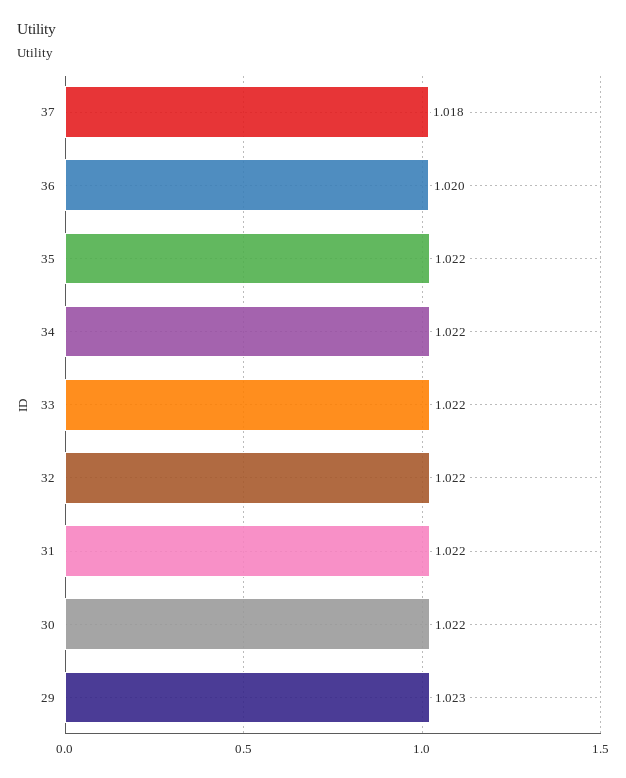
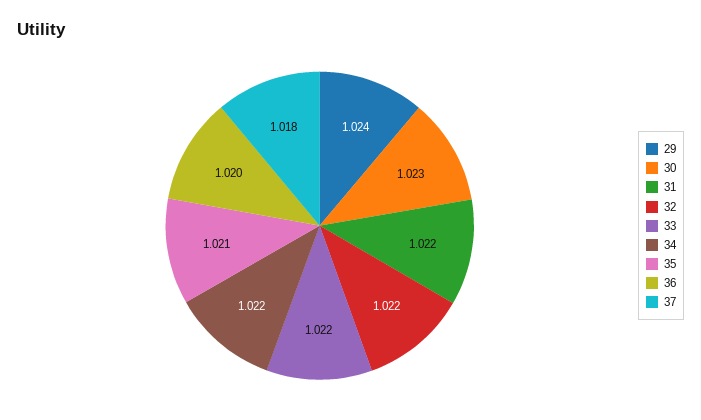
35: 1.022 -> 1.021
30: 1.022 -> 1.023
29: 1.023 -> 1.024

